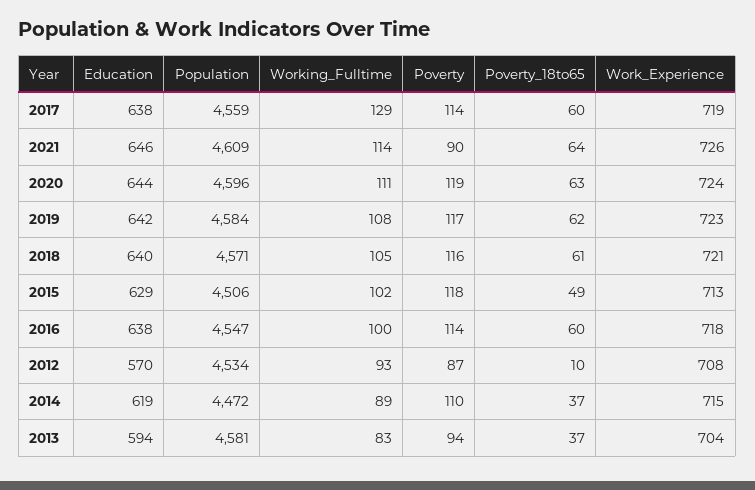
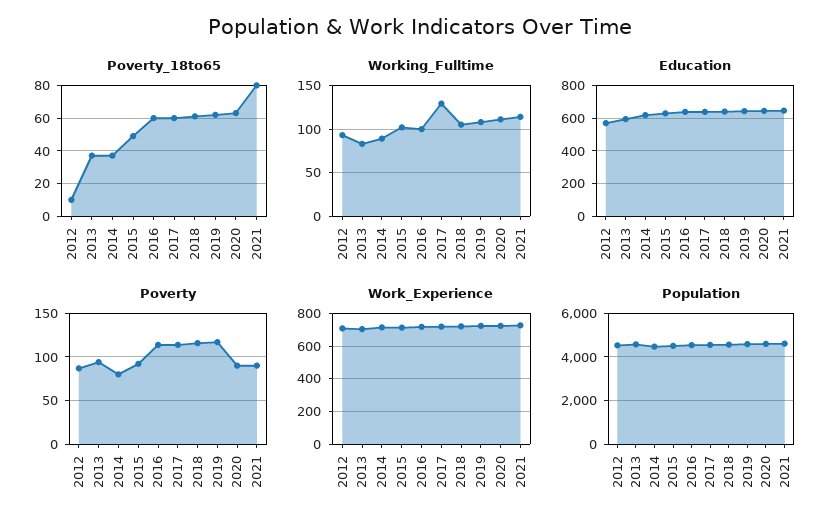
Poverty_18to65, 2021: 64 -> 80
Poverty, 2020: 119 -> 90
Poverty, 2015: 118 -> 90
Poverty, 2014: 110 -> 80

